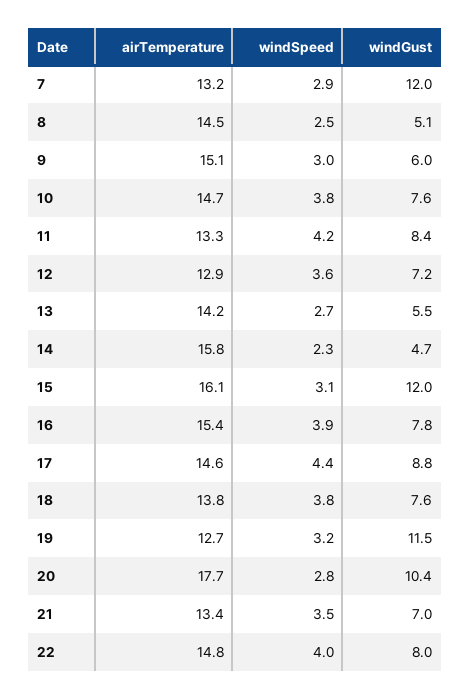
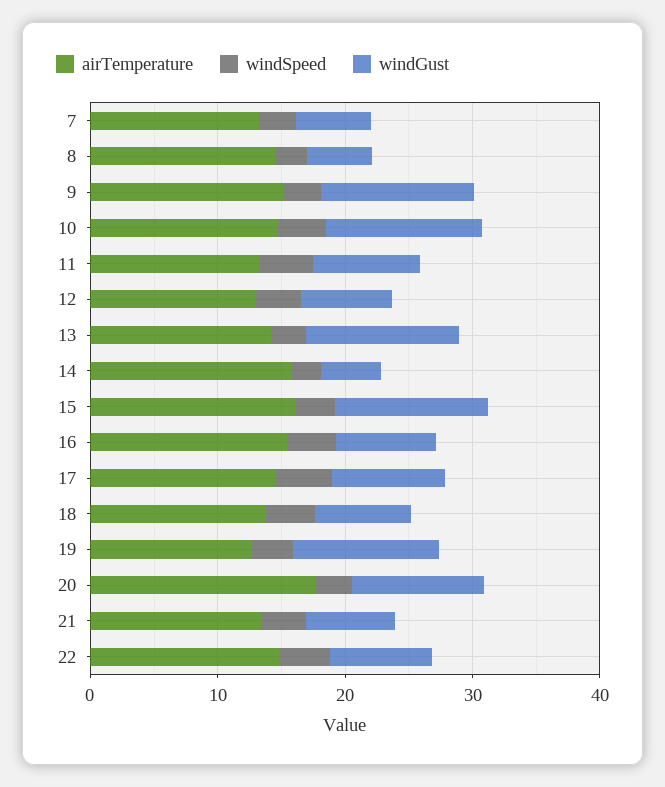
windGust, 7: 12 -> 6
windGust, 9: 6 -> 12
windGust, 10: 7.6 -> 12
windGust, 13: 5.5 -> 12

